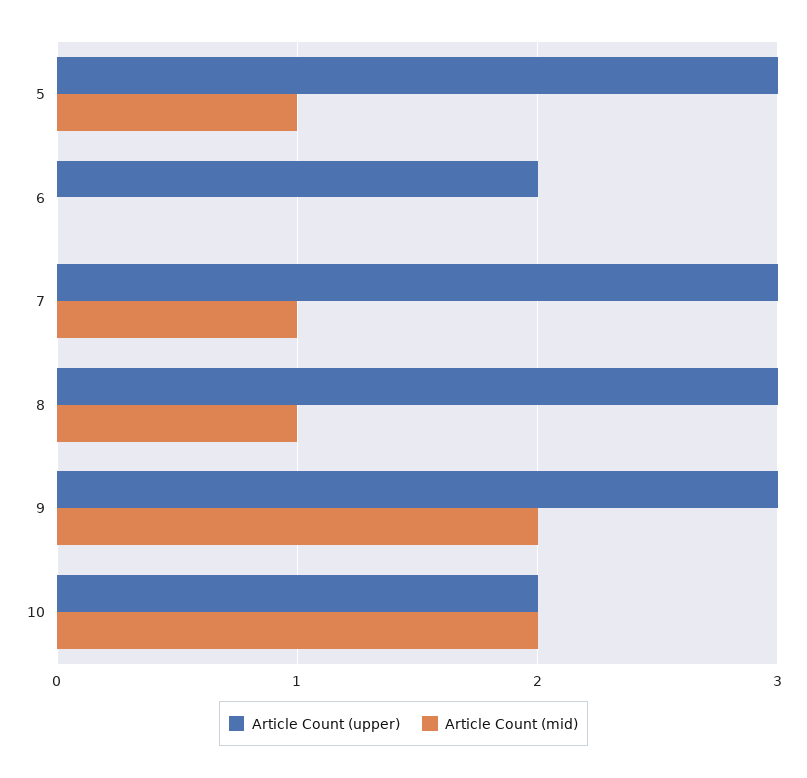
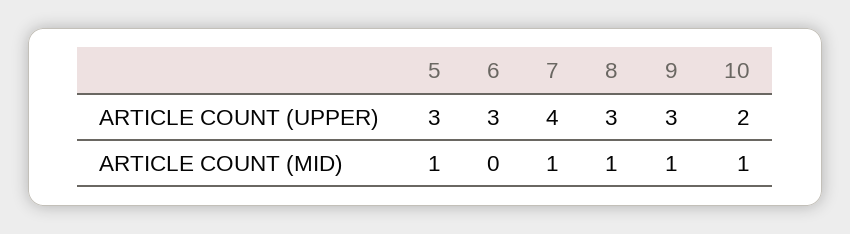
Article Count (upper), 6: 2 -> 3
Article Count (upper), 7: 3 -> 4
Article Count (mid), 9: 2 -> 1
Article Count (mid), 10: 2 -> 1

